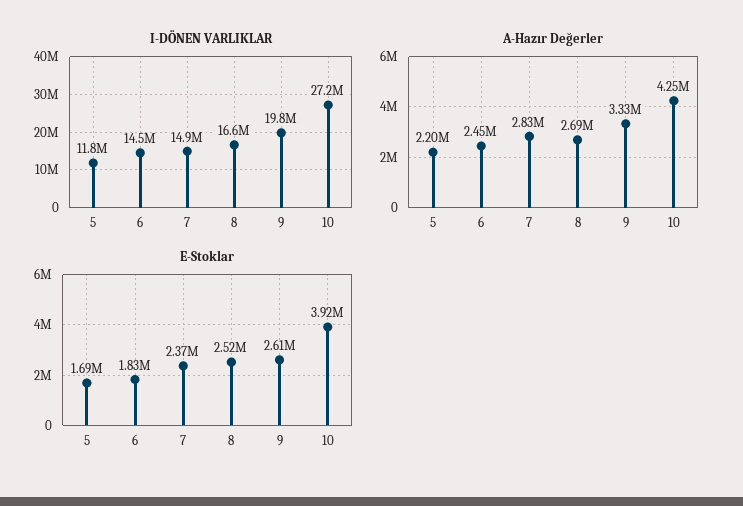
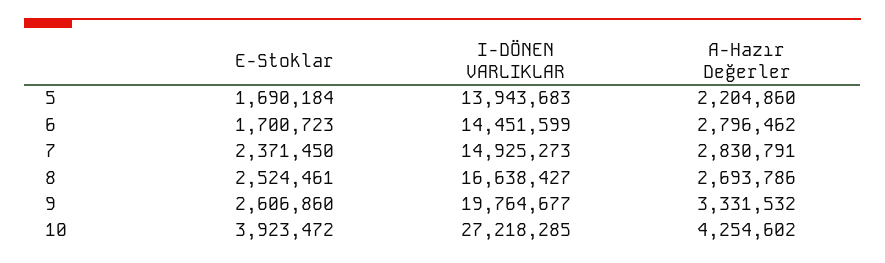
I-DÖNEN VARLIKLAR, 5: 11800000 -> 13943683
A-Hazır Değerler, 6: 2450000 -> 2796462
E-Stoklar, 6: 1830000 -> 1700723

